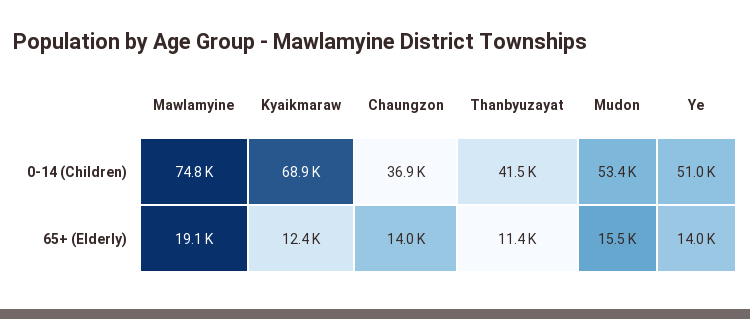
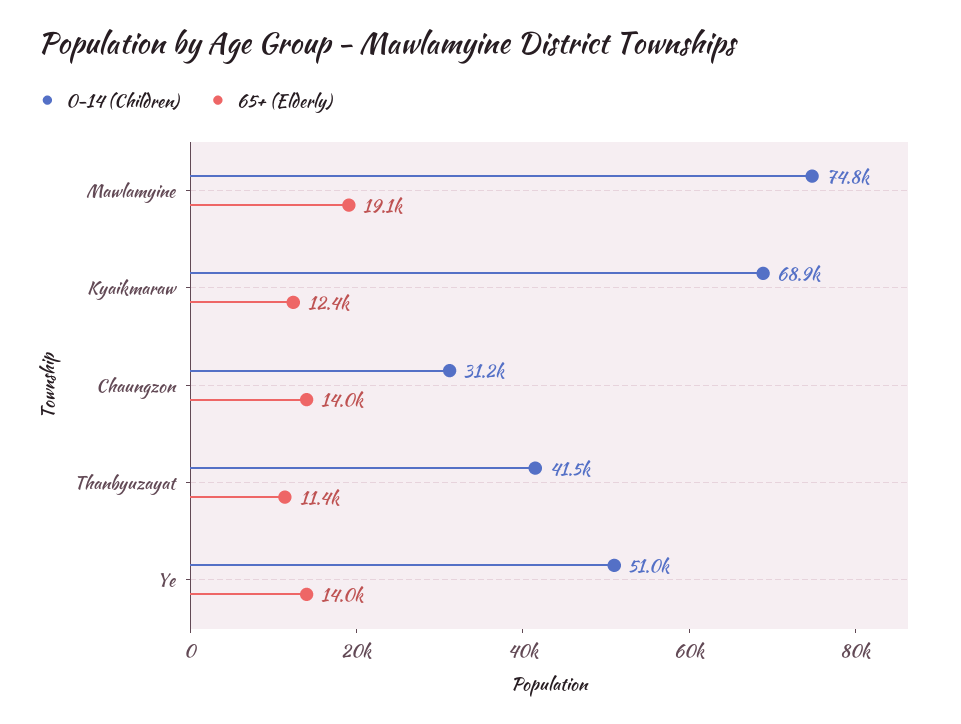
0-14 (Children), Chaungzon: 36900 -> 31200
0-14 (Children), Mudon: 53400 -> none
65+ (Elderly), Mudon: 15500 -> none

